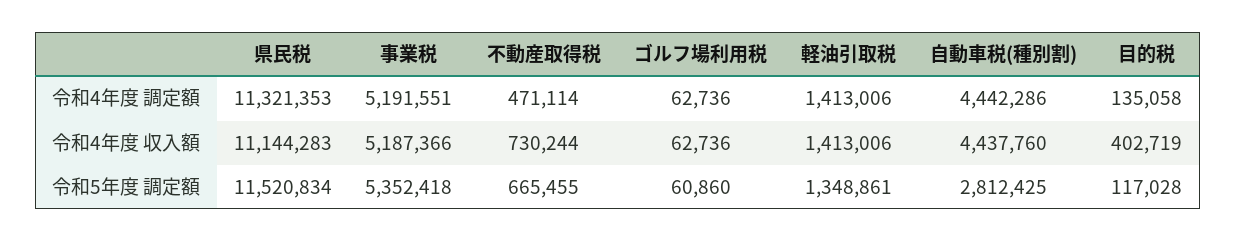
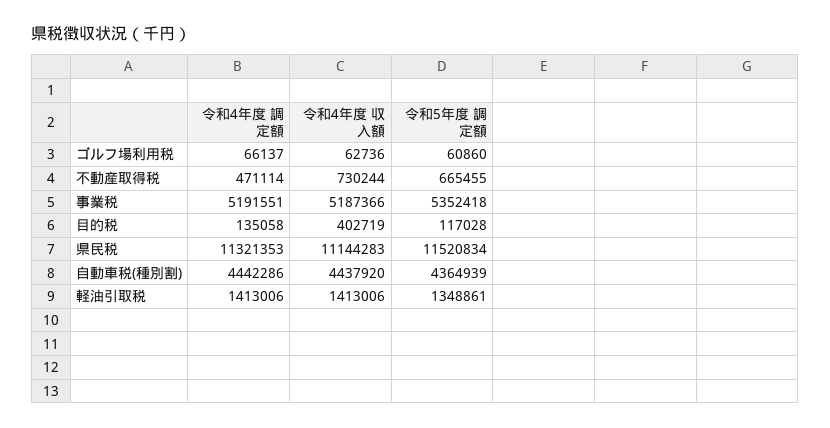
ゴルフ場利用税, 令和4年度 調定額: 62736 -> 66137
自動車税(種別割), 令和4年度 収入額: 4437760 -> 4437920
自動車税(種別割), 令和5年度 調定額: 2812425 -> 4364939

